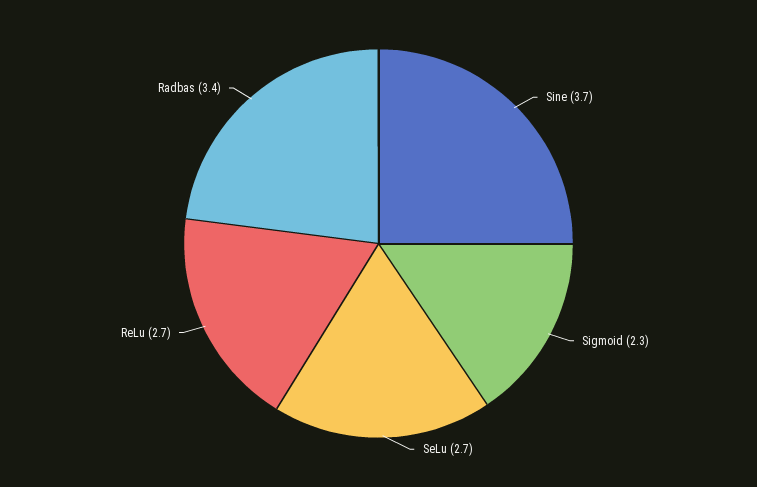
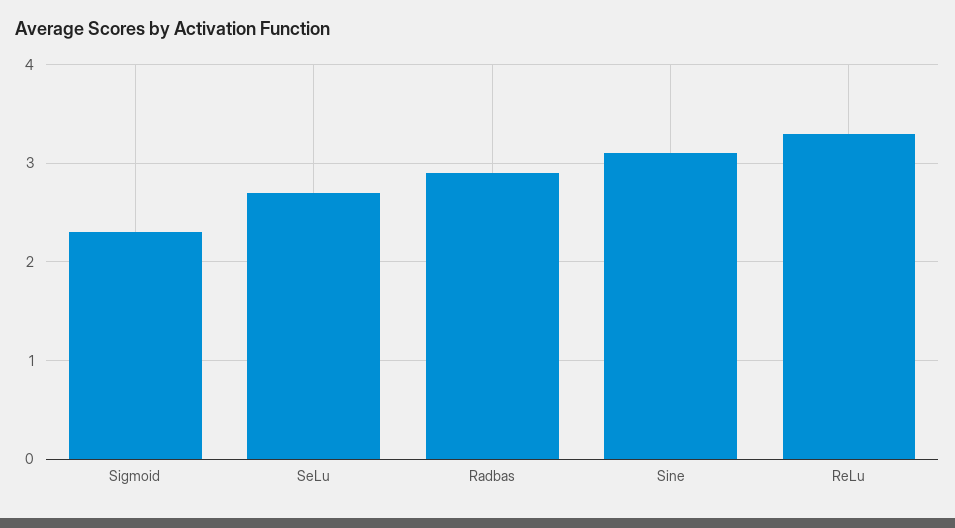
Sine: 3.7 -> 3.1
ReLu: 2.7 -> 3.3
Radbas: 3.4 -> 2.9

